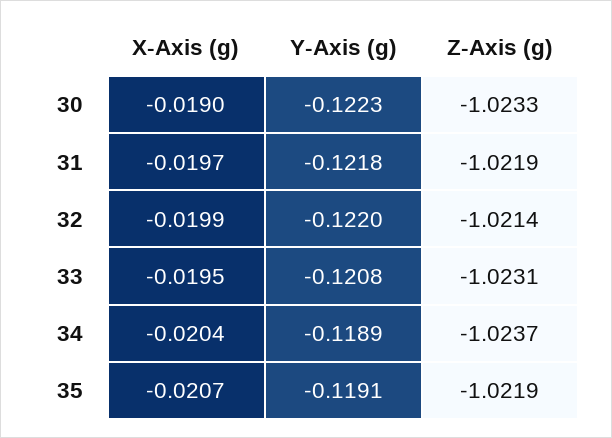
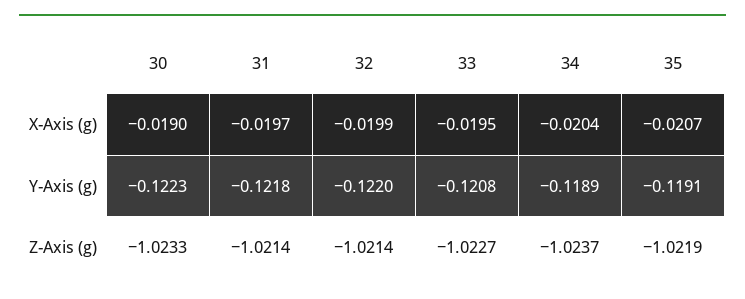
Z-Axis (g), 31: -1.0219 -> -1.0214
Z-Axis (g), 33: -1.0231 -> -1.0227

